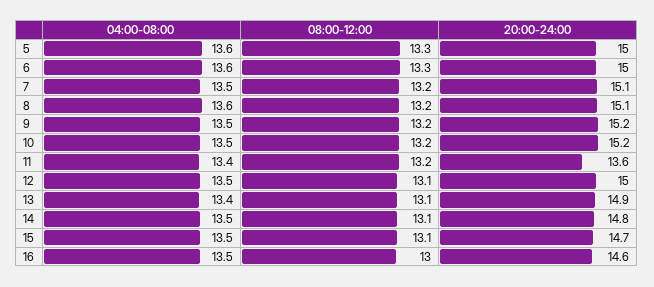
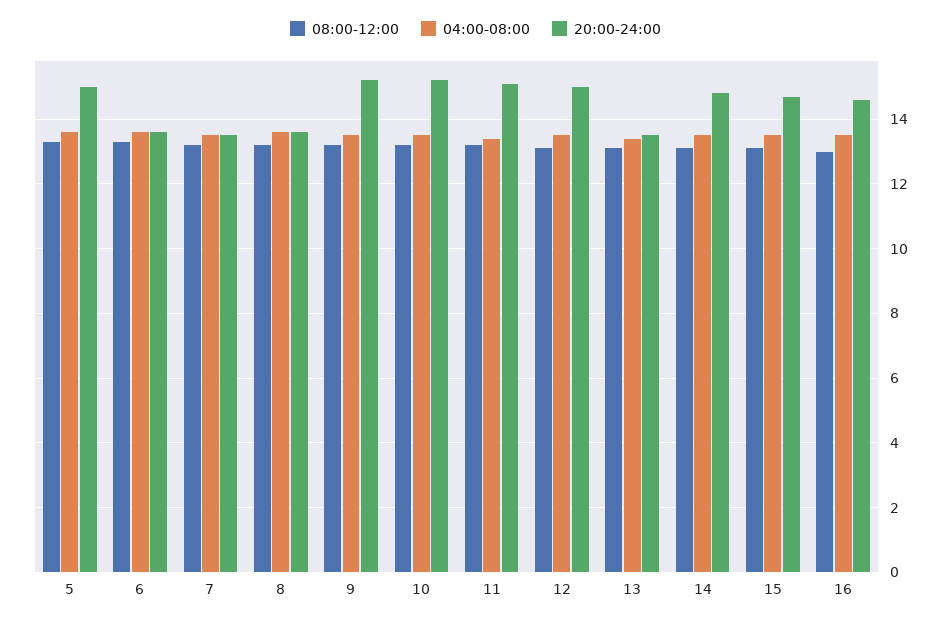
20:00-24:00, 6: 15 -> 13.5
20:00-24:00, 7: 15.1 -> 13.5
20:00-24:00, 8: 15.1 -> 13.5
20:00-24:00, 11: 13.6 -> 15
20:00-24:00, 13: 14.9 -> 13.5

